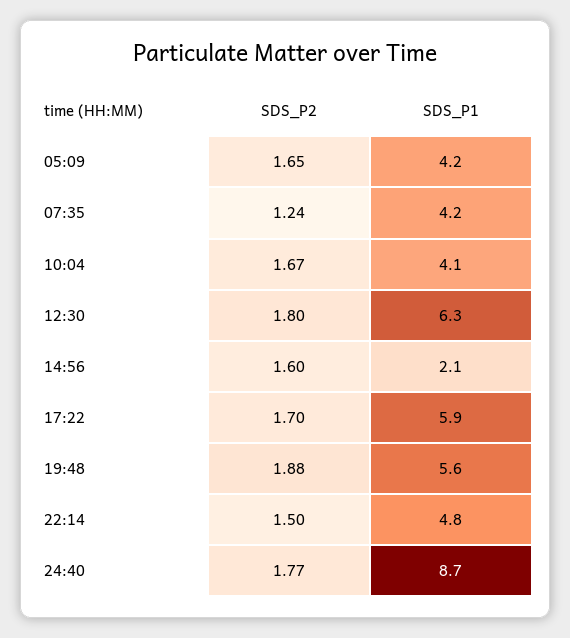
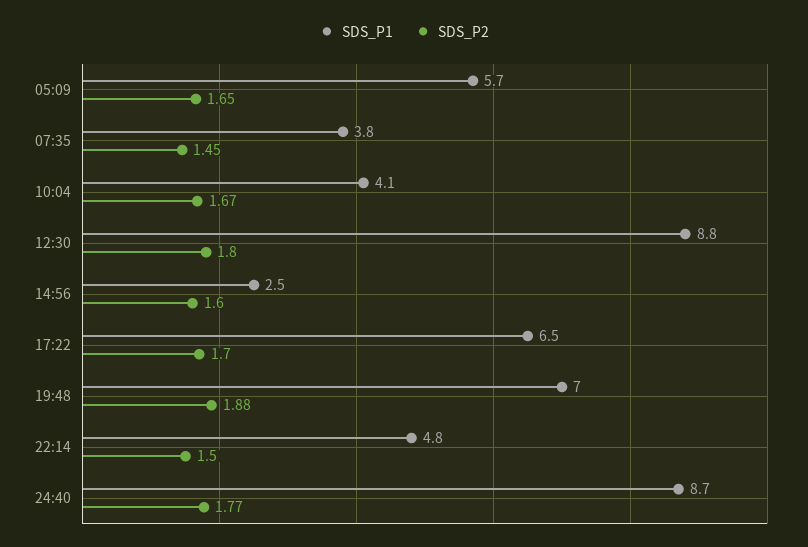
SDS_P1, 05:09: 4.2 -> 5.7
SDS_P2, 07:35: 1.24 -> 1.45
SDS_P1, 07:35: 4.2 -> 3.8
SDS_P1, 12:30: 6.3 -> 8.8
SDS_P1, 14:56: 2.1 -> 2.5
SDS_P1, 17:22: 5.9 -> 6.5
SDS_P1, 19:48: 5.6 -> 7

